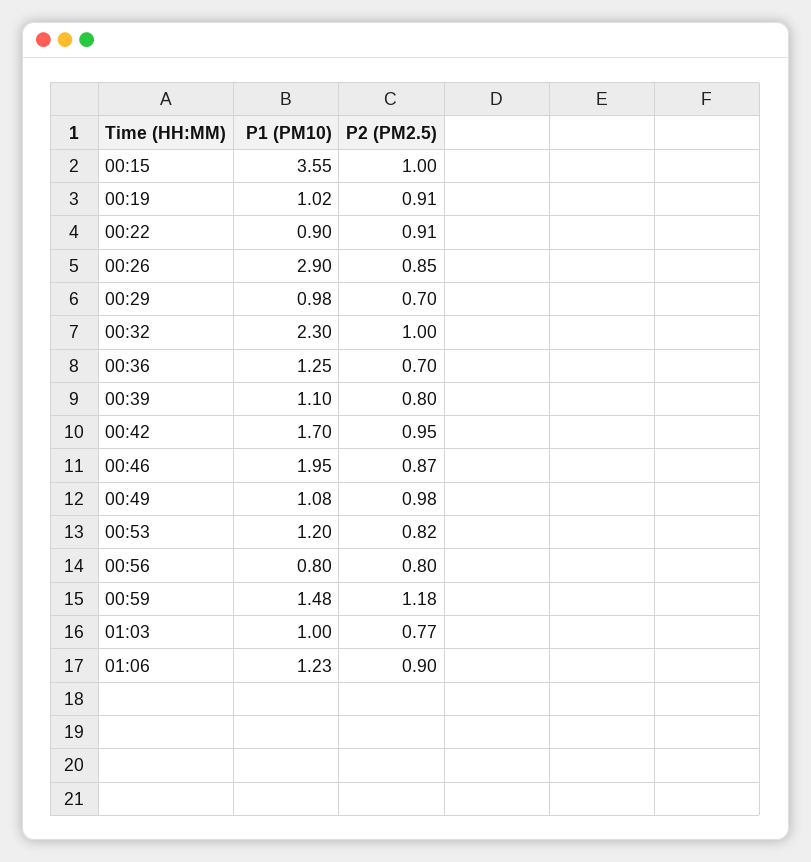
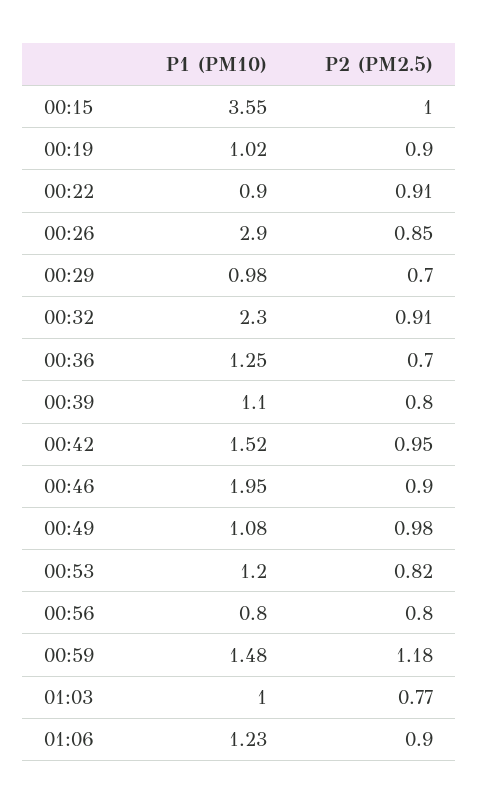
P2 (PM2.5), 00:19: 0.91 -> 0.9
P2 (PM2.5), 00:32: 1 -> 0.91
P1 (PM10), 00:42: 1.7 -> 1.52
P2 (PM2.5), 00:46: 0.87 -> 0.9

